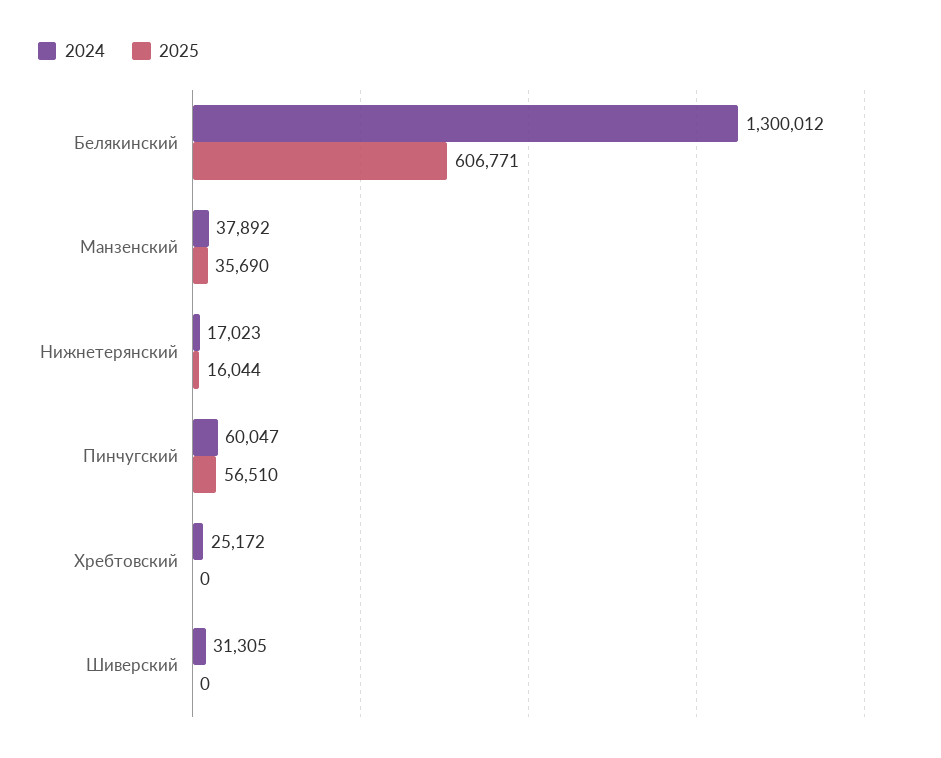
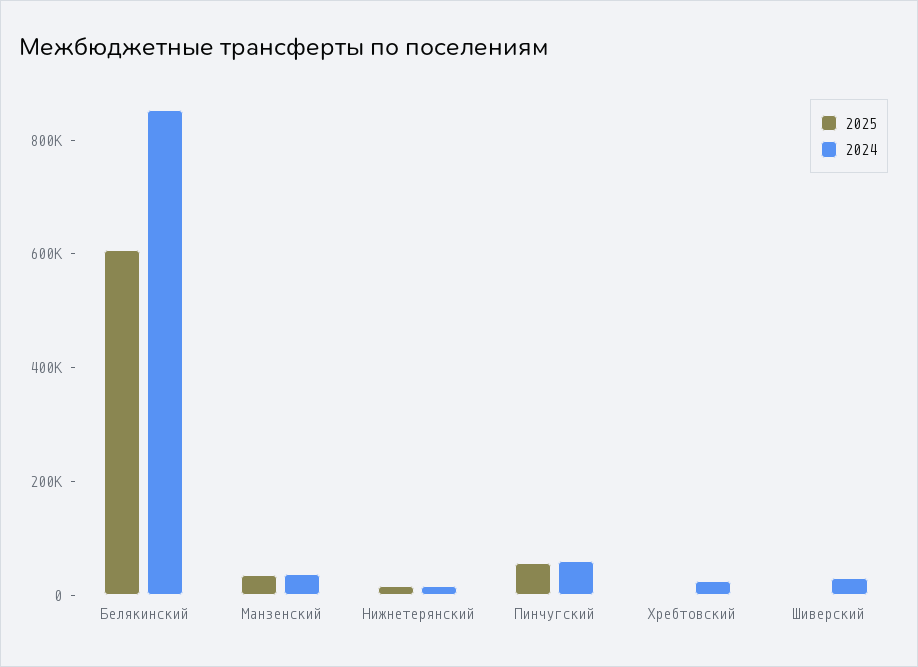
2024, Белякинский: 1300012 -> 850000

